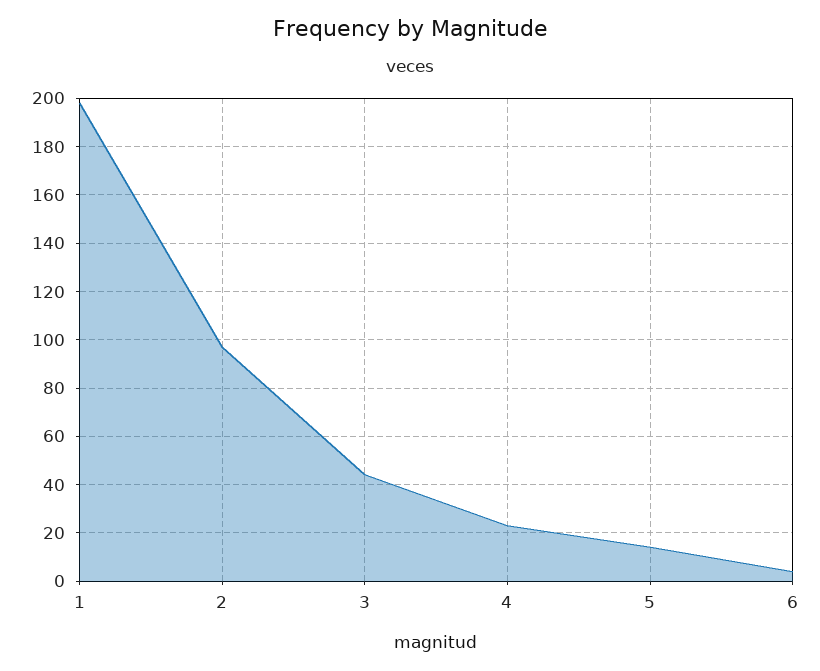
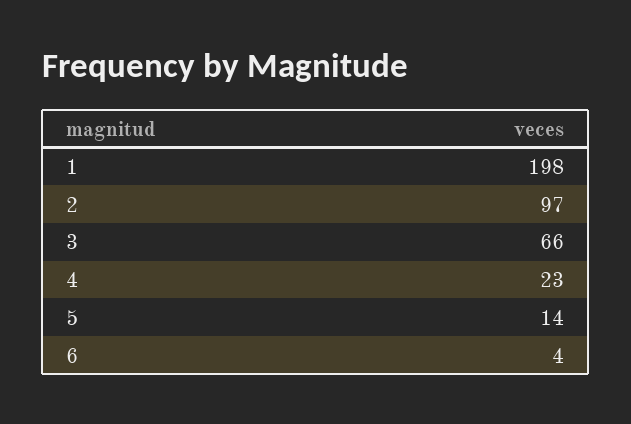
3: 45 -> 66

